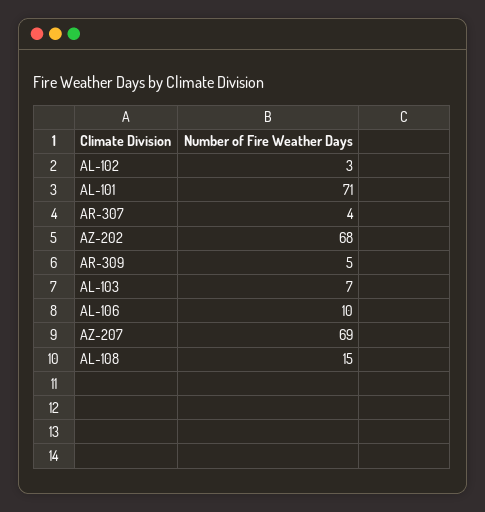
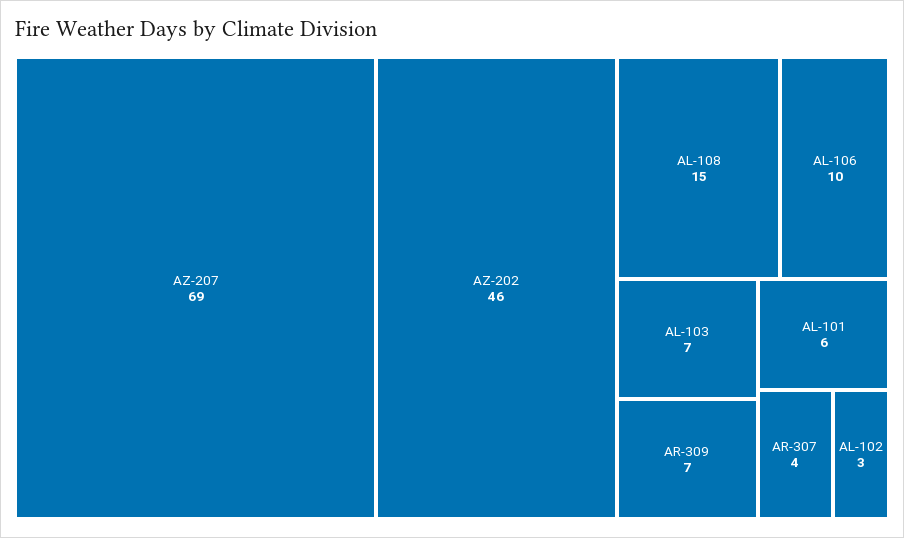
AL-101: 71 -> 6
AZ-202: 68 -> 46
AR-309: 5 -> 7

